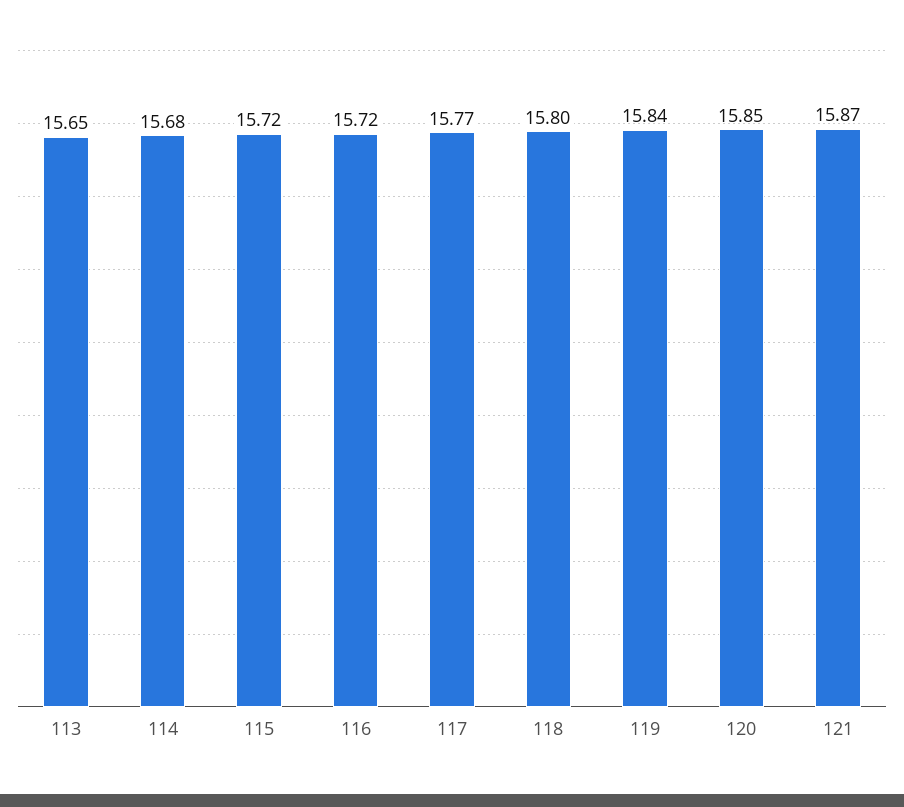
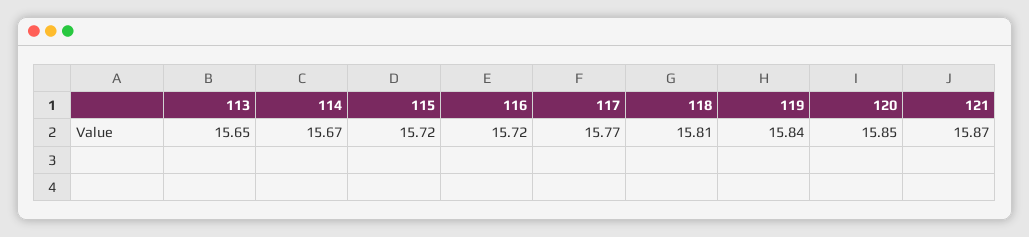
114: 15.68 -> 15.67
118: 15.8 -> 15.81

